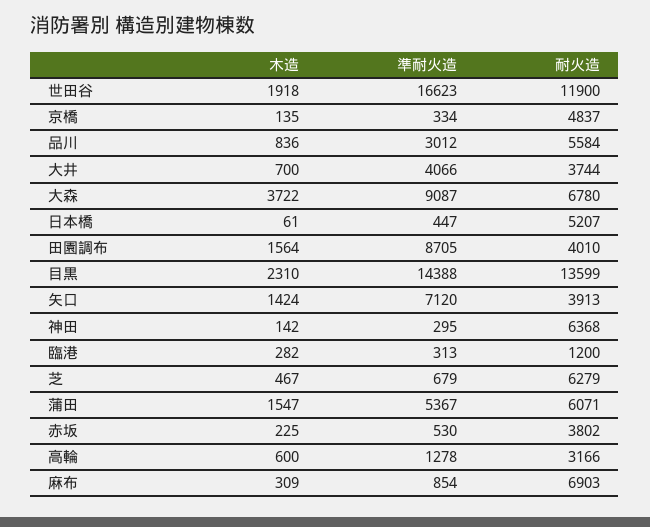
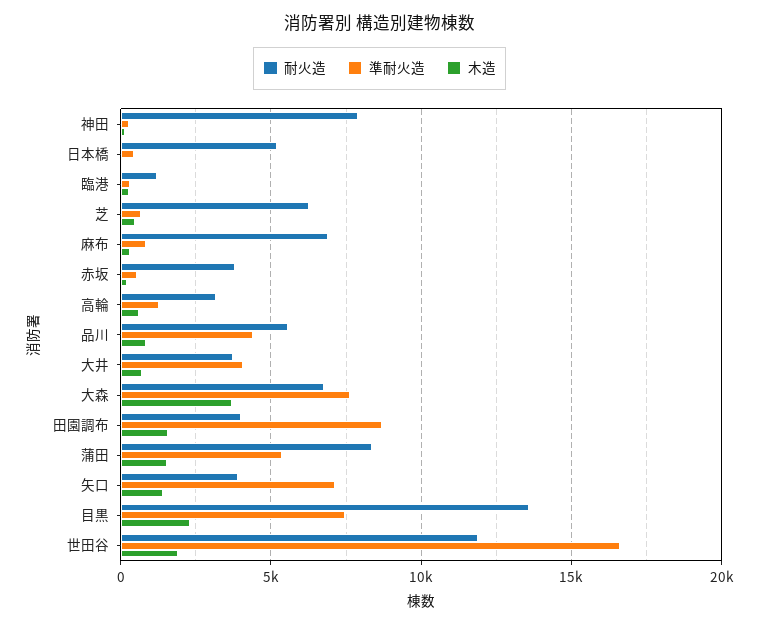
木造, 京橋: 135 -> none
準耐火造, 京橋: 334 -> none
耐火造, 京橋: 4837 -> none
準耐火造, 品川: 3012 -> 4500
準耐火造, 大森: 9087 -> 7500
準耐火造, 目黒: 14388 -> 7500
耐火造, 神田: 6368 -> 8000
耐火造, 蒲田: 6071 -> 8500

